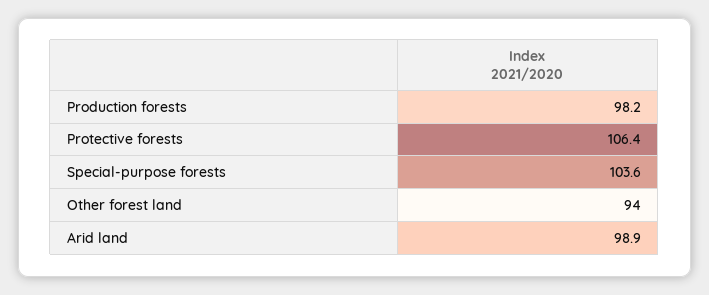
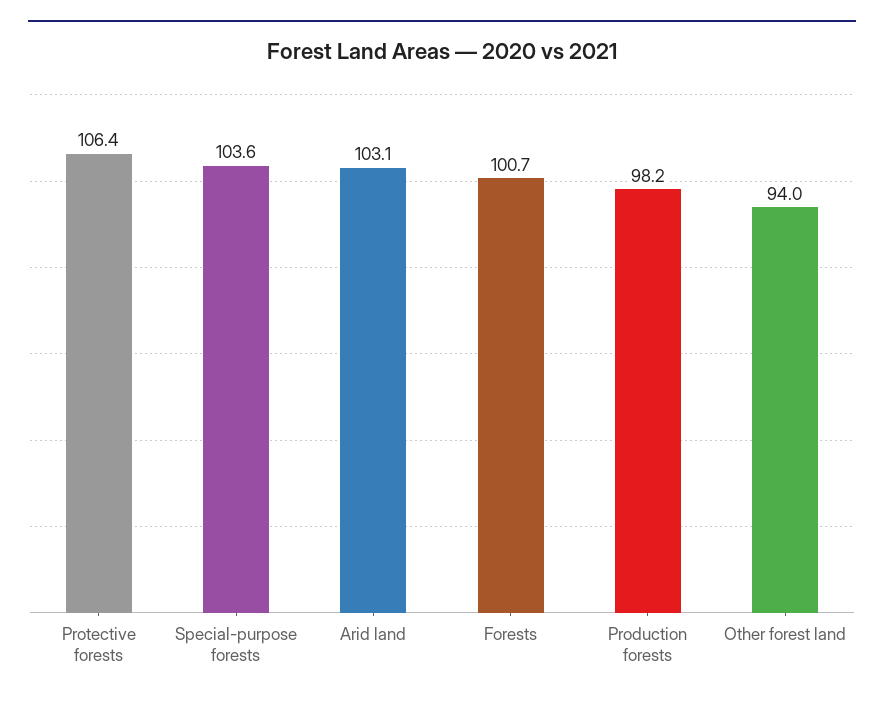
Arid land: 98.9 -> 103.1
Forests: none -> 100.7

